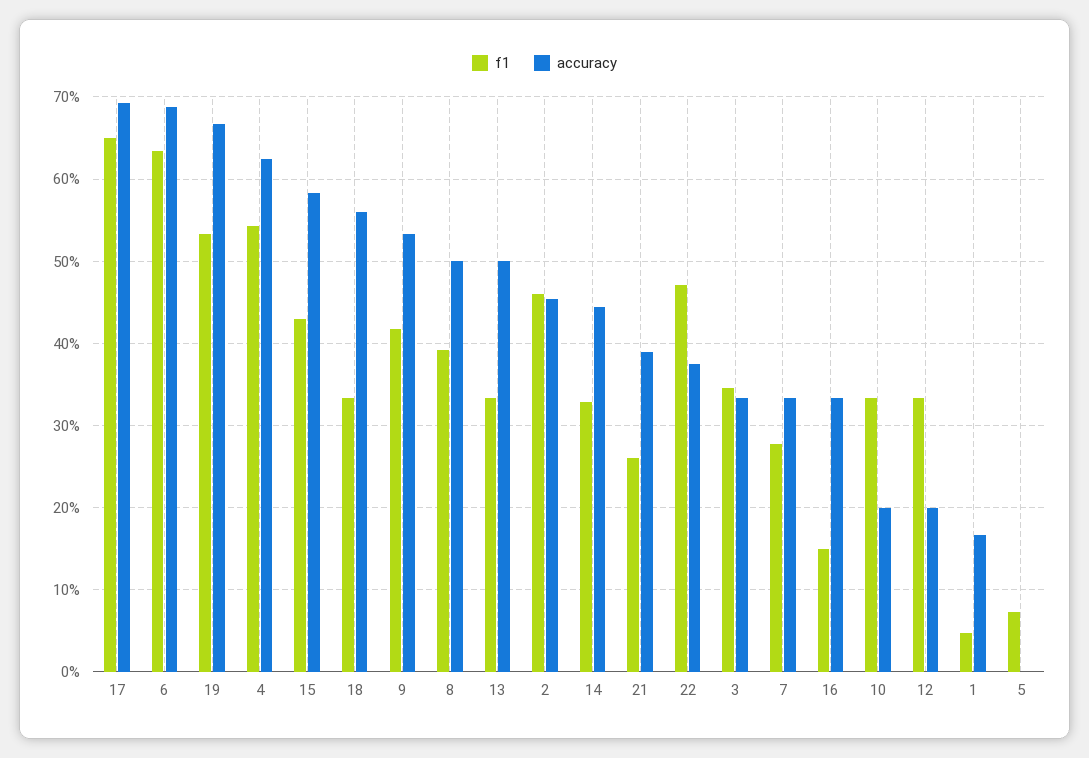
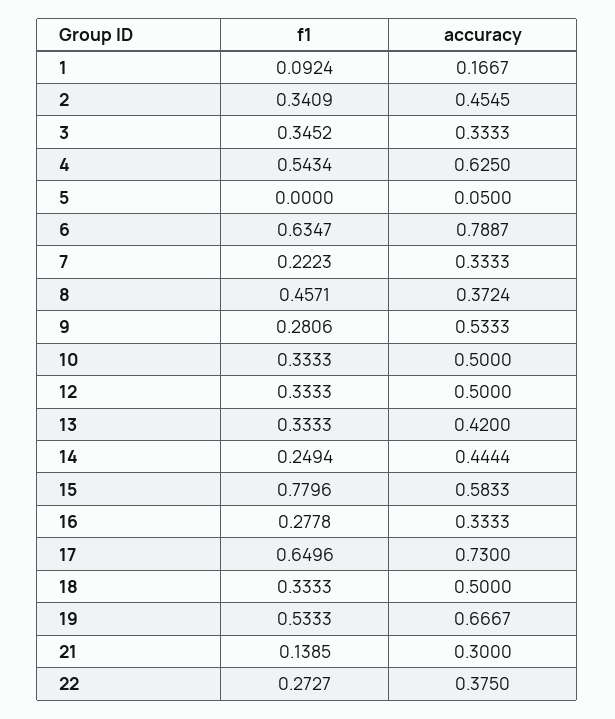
accuracy, 17: 0.69 -> 0.73
accuracy, 6: 0.69 -> 0.7887
f1, 15: 0.43 -> 0.7796
accuracy, 18: 0.56 -> 0.5
f1, 9: 0.42 -> 0.2806
f1, 8: 0.39 -> 0.4571
accuracy, 8: 0.5 -> 0.3724
accuracy, 13: 0.5 -> 0.42
f1, 2: 0.46 -> 0.3409
f1, 14: 0.33 -> 0.2494
f1, 21: 0.26 -> 0.1385
accuracy, 21: 0.39 -> 0.3
f1, 22: 0.47 -> 0.2727
f1, 7: 0.28 -> 0.2223
f1, 16: 0.15 -> 0.2778
accuracy, 10: 0.2 -> 0.5
accuracy, 12: 0.2 -> 0.5
f1, 1: 0.05 -> 0.0924
f1, 5: 0.07 -> 0
accuracy, 5: 0 -> 0.05

